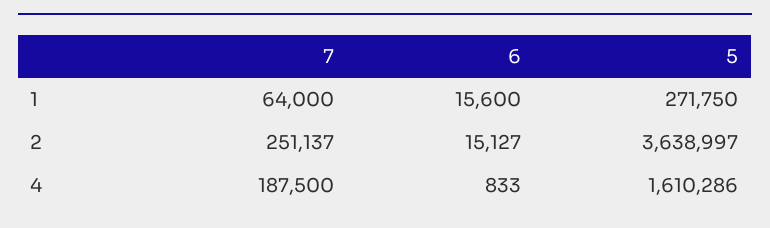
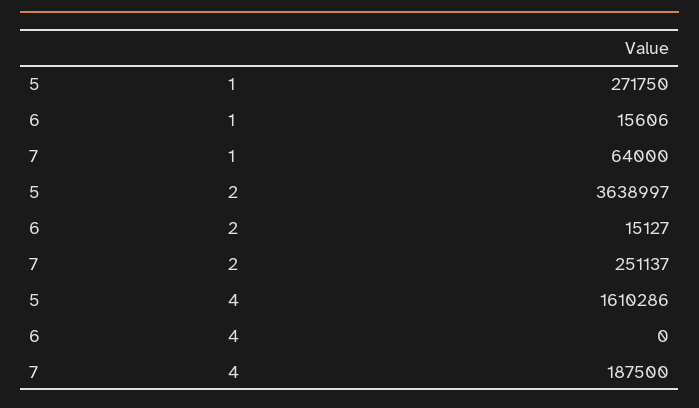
6, 1: 15600 -> 15606
6, 4: 833 -> 0

